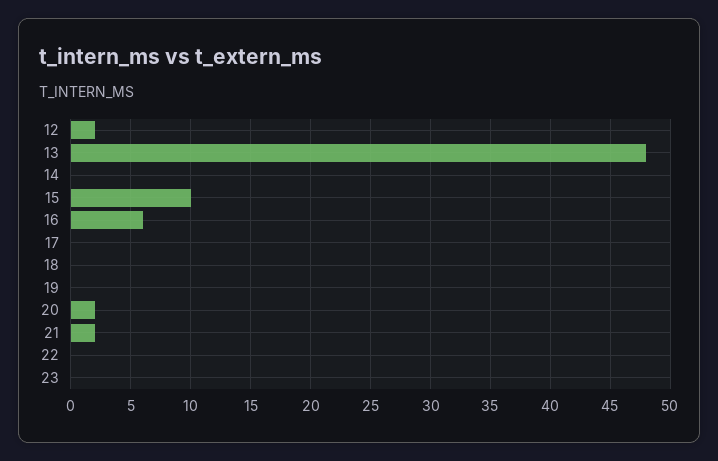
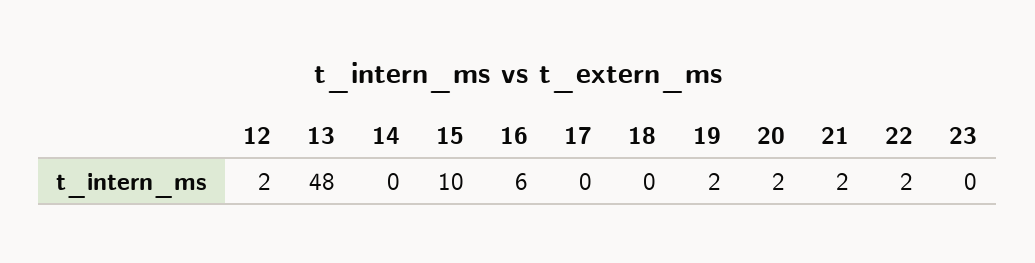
19: 0 -> 2
22: 0 -> 2

